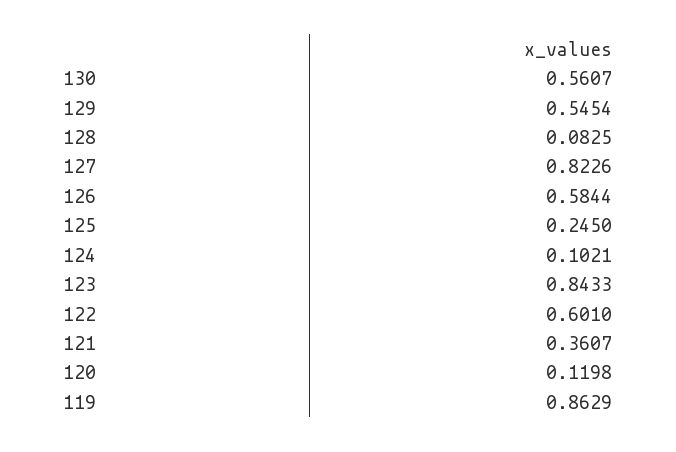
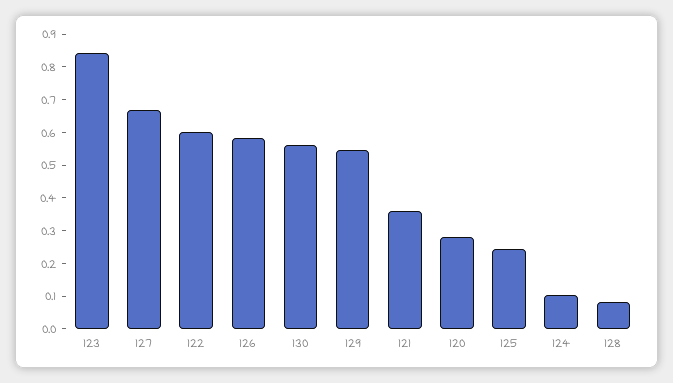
127: 0.8226 -> 0.675
120: 0.1198 -> 0.275
119: 0.8629 -> none

